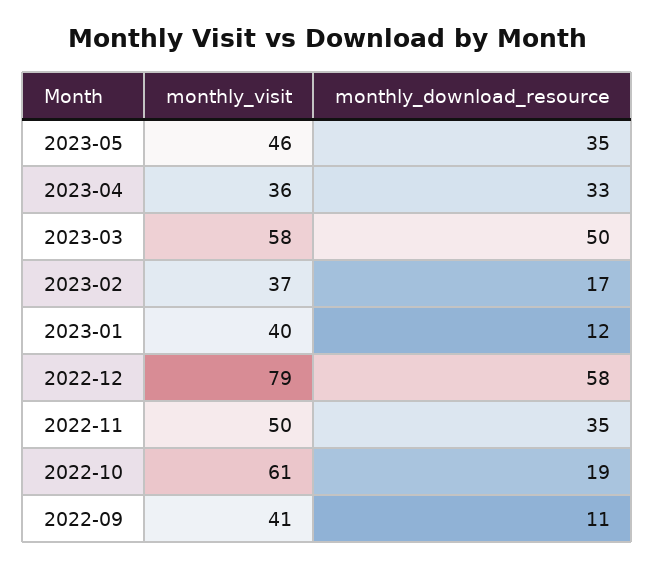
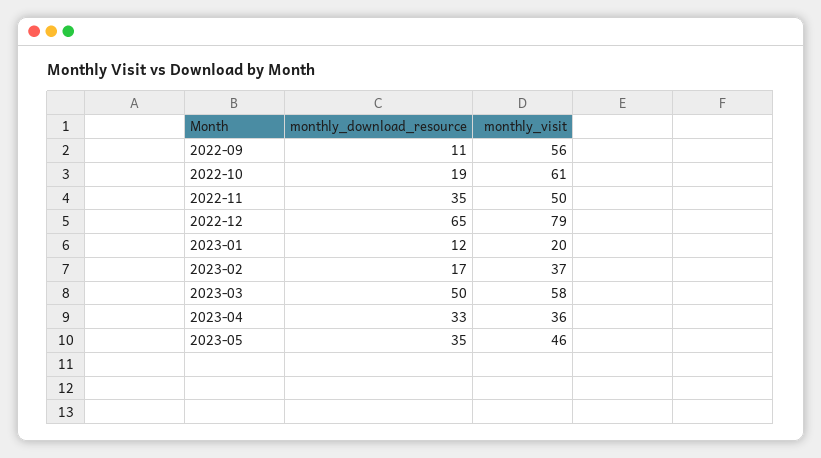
monthly_visit, 2023-01: 40 -> 20
monthly_download_resource, 2022-12: 58 -> 65
monthly_visit, 2022-09: 41 -> 56

